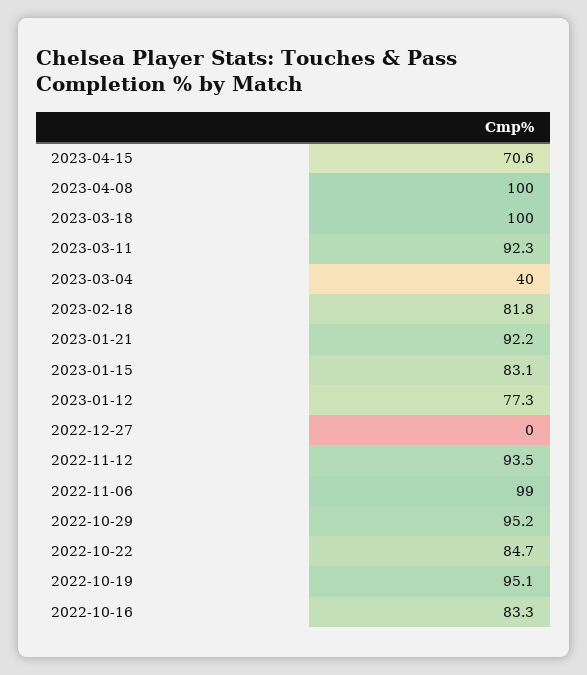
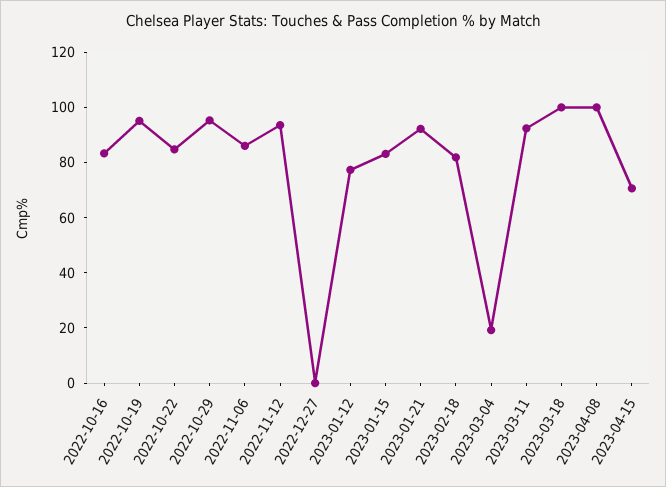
2023-03-04: 40 -> 20
2022-11-06: 99 -> 85

